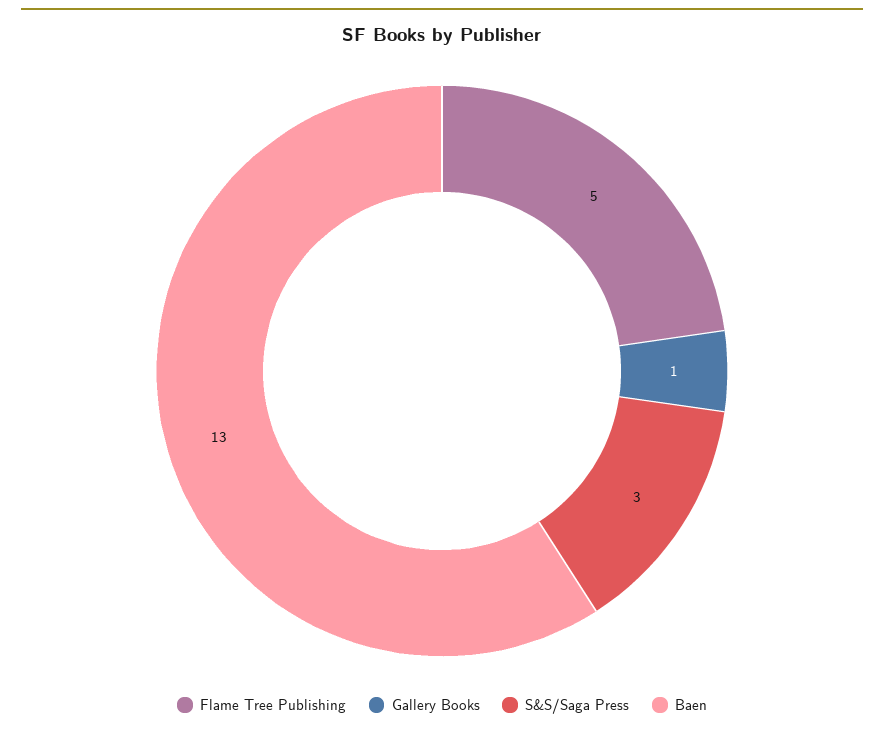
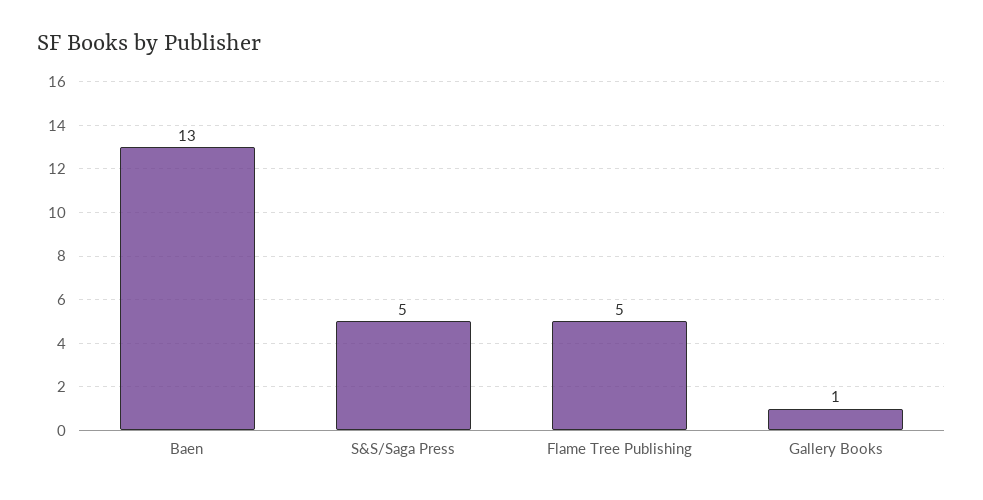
S&S/Saga Press: 3 -> 5

